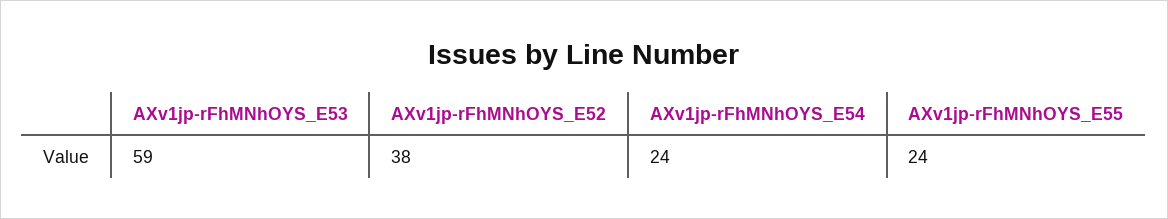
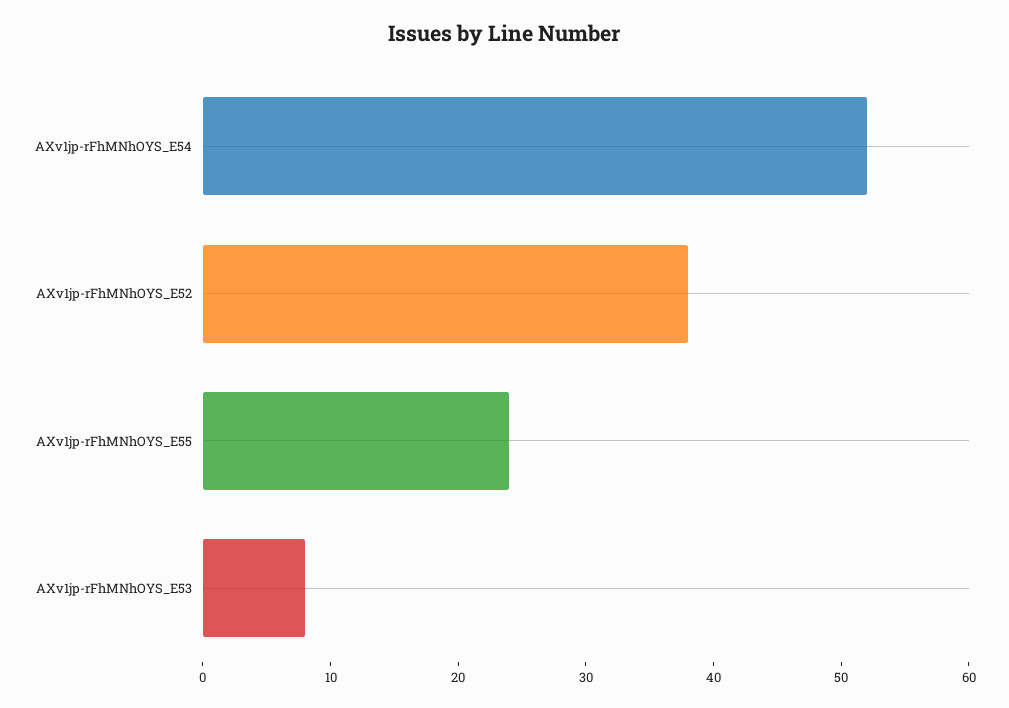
AXv1jp-rFhMNhOYS_E53: 59 -> 8
AXv1jp-rFhMNhOYS_E54: 24 -> 52

